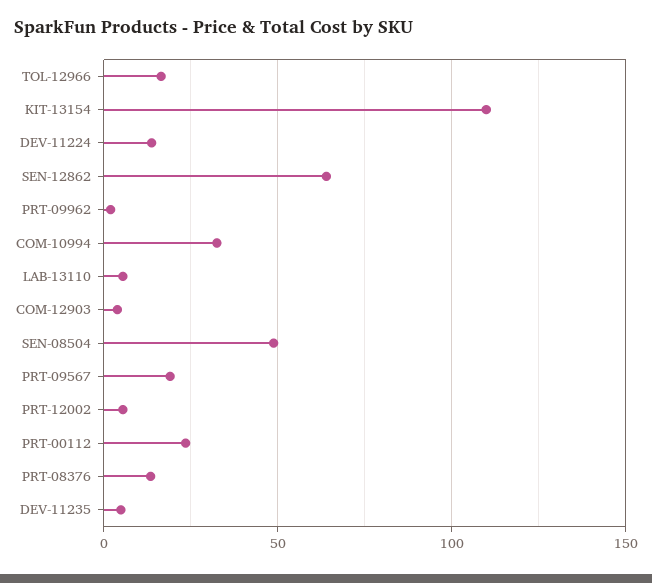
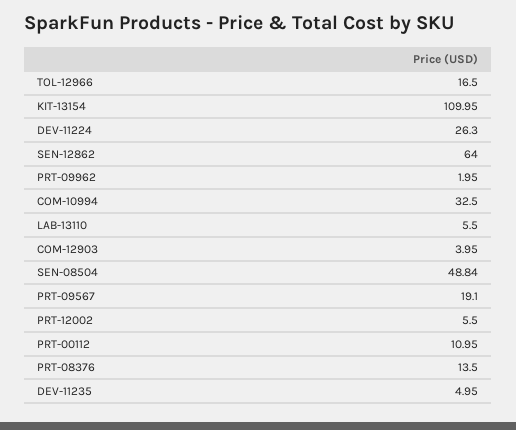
DEV-11224: 15 -> 26.3
PRT-00112: 25 -> 10.95

